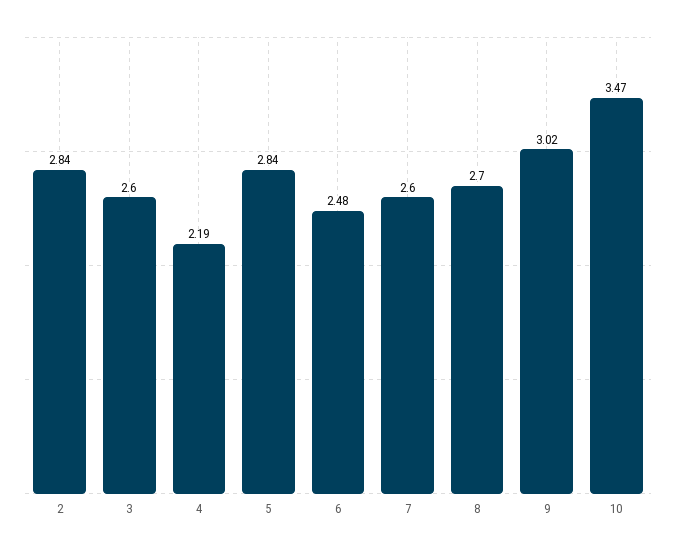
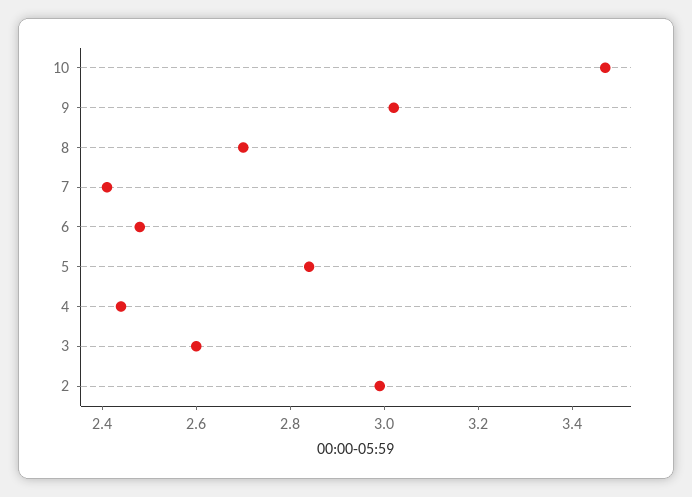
2: 2.84 -> 3
4: 2.19 -> 2.45
7: 2.6 -> 2.4

